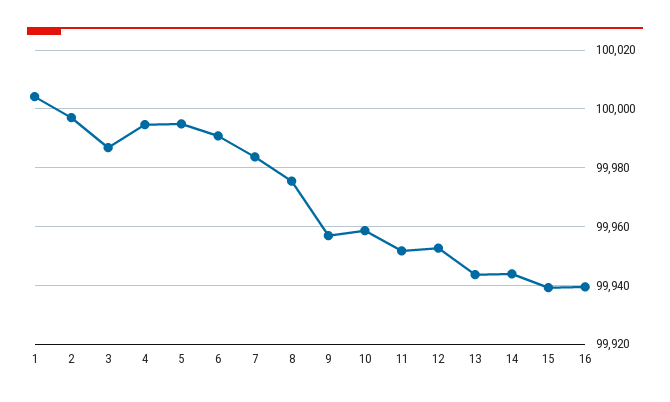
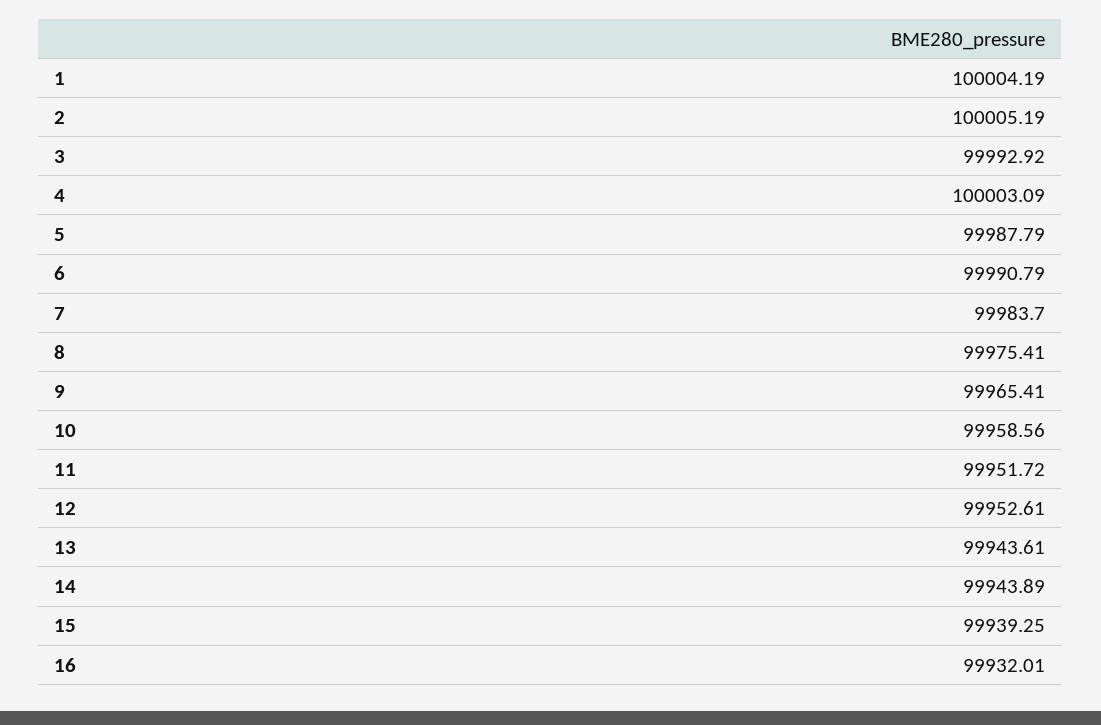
2: 99997.5 -> 100005.19
3: 99987.5 -> 99992.92
4: 99995 -> 100003.09
5: 99995 -> 99987.79
9: 99957.5 -> 99965.41
16: 99940 -> 99932.01

